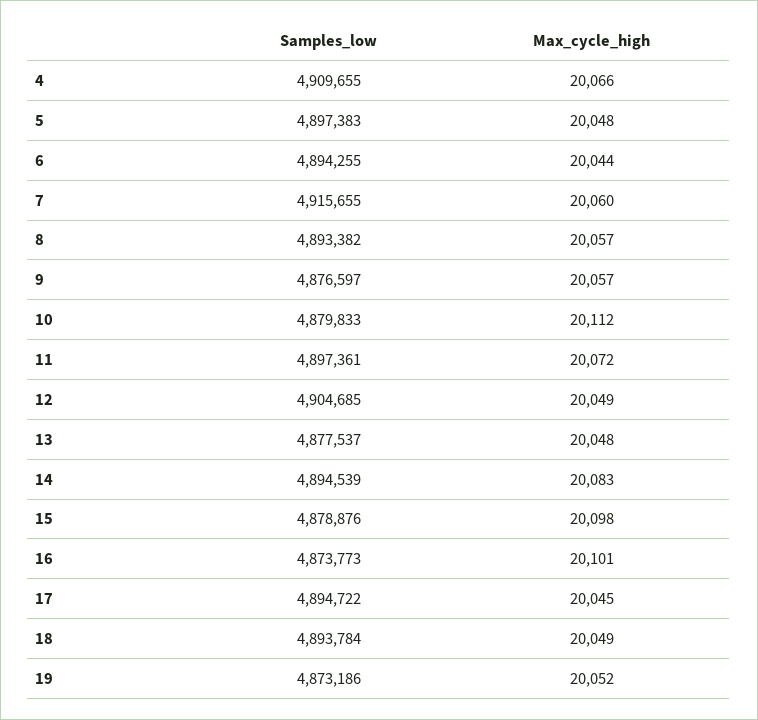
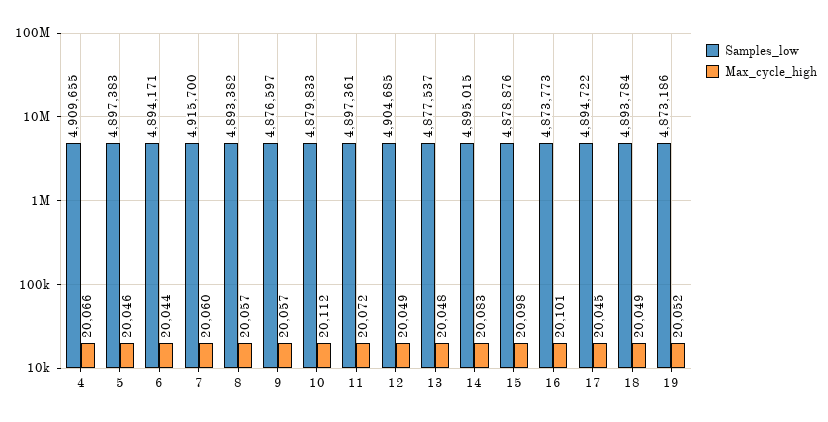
Max_cycle_high, 5: 20048 -> 20046
Samples_low, 6: 4894255 -> 4894171
Samples_low, 7: 4915655 -> 4915700
Samples_low, 14: 4894539 -> 4895015

